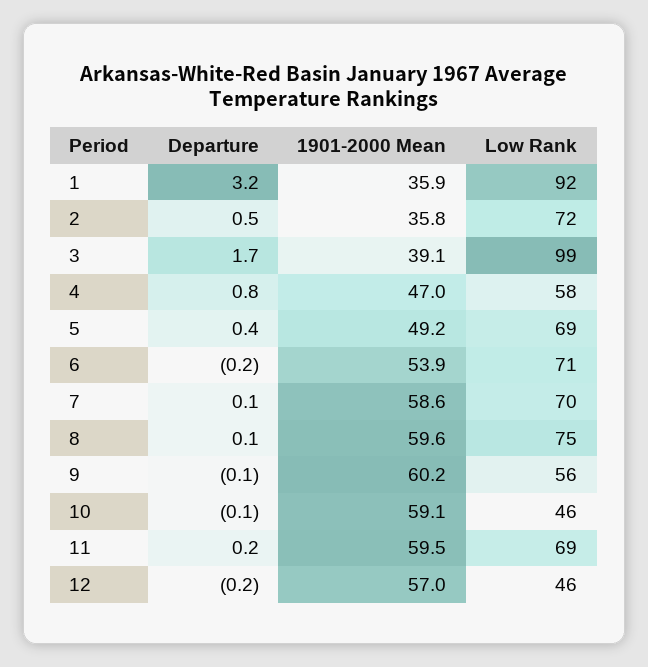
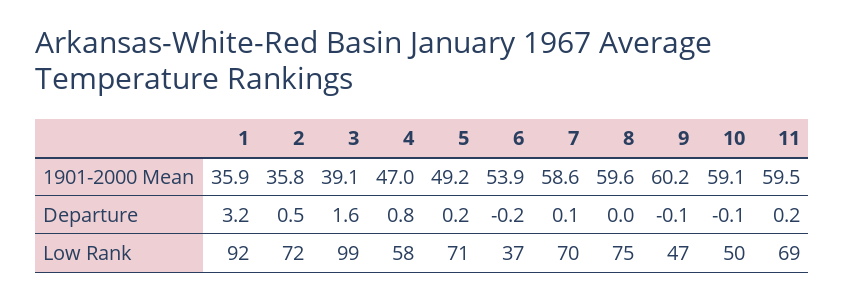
Departure, 3: 1.7 -> 1.6
Departure, 5: 0.4 -> 0.2
Low Rank, 5: 69 -> 71
Low Rank, 6: 71 -> 37
Departure, 8: 0.1 -> 0
Low Rank, 9: 56 -> 47
Low Rank, 10: 46 -> 50
Departure, 12: -0.2 -> none
1901-2000 Mean, 12: 57 -> none
Low Rank, 12: 46 -> none

